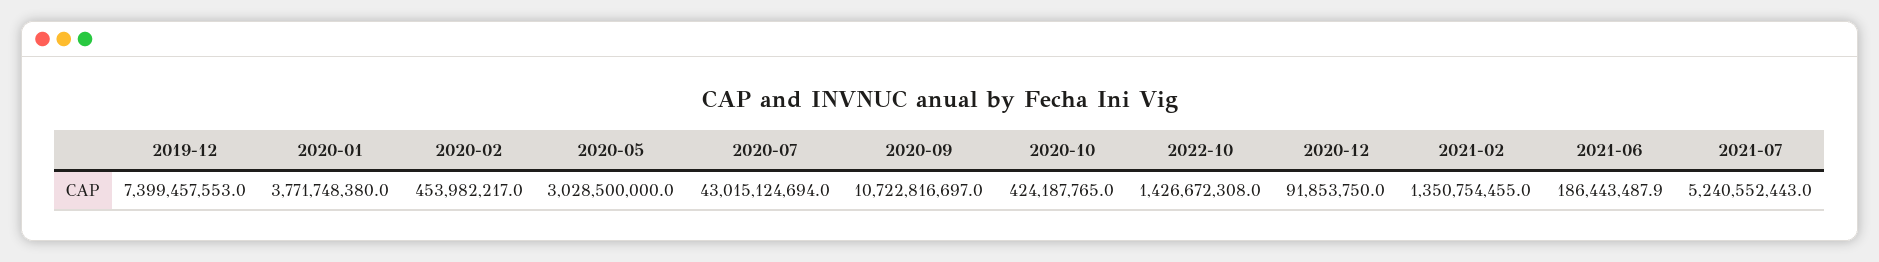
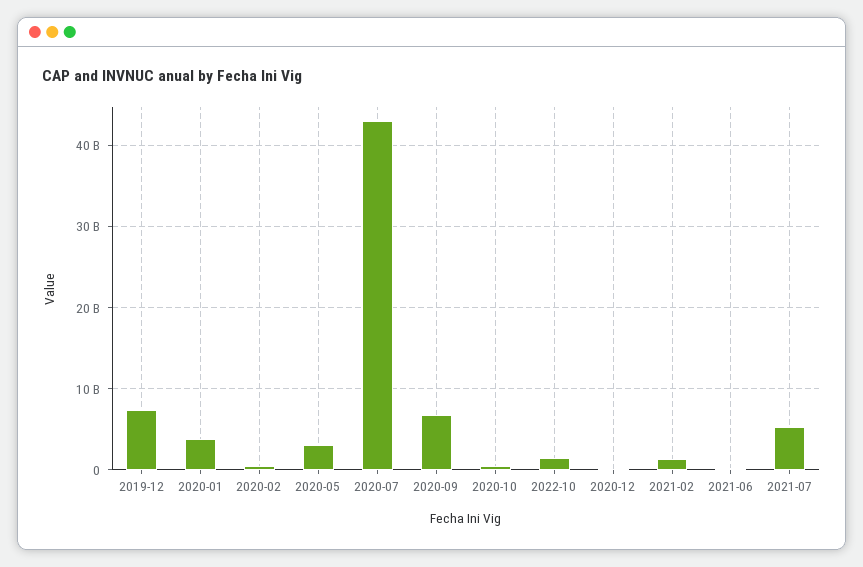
2020-09: 10722816697 -> 7000000000

